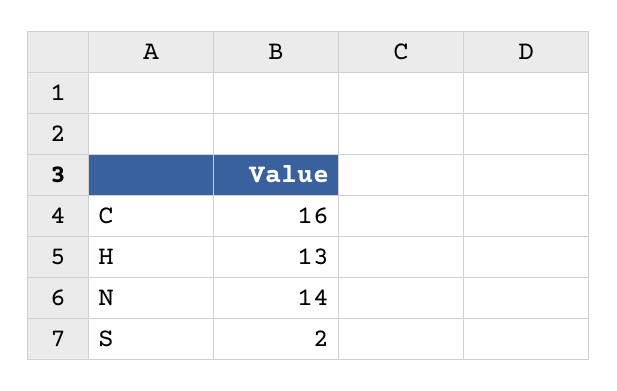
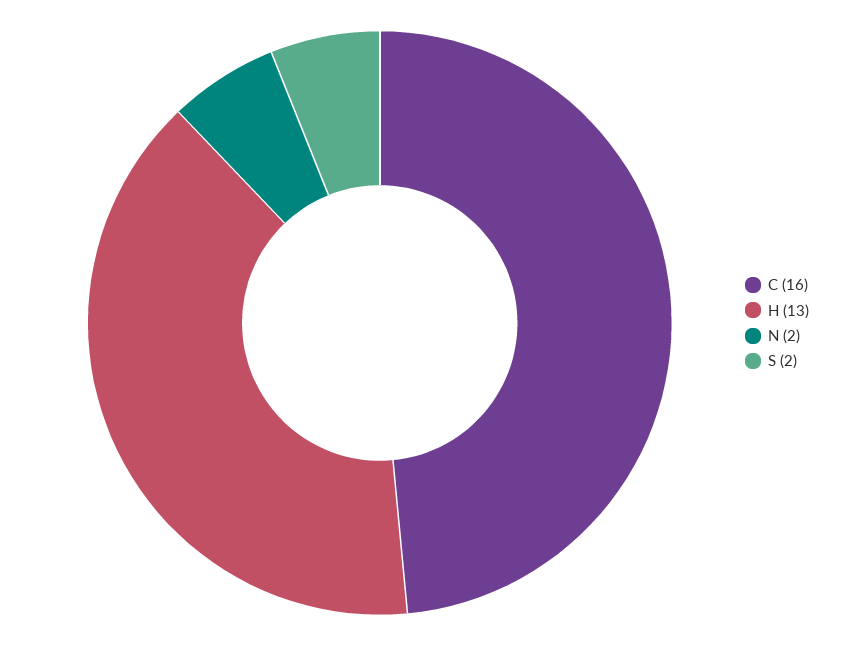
N: 14 -> 2

